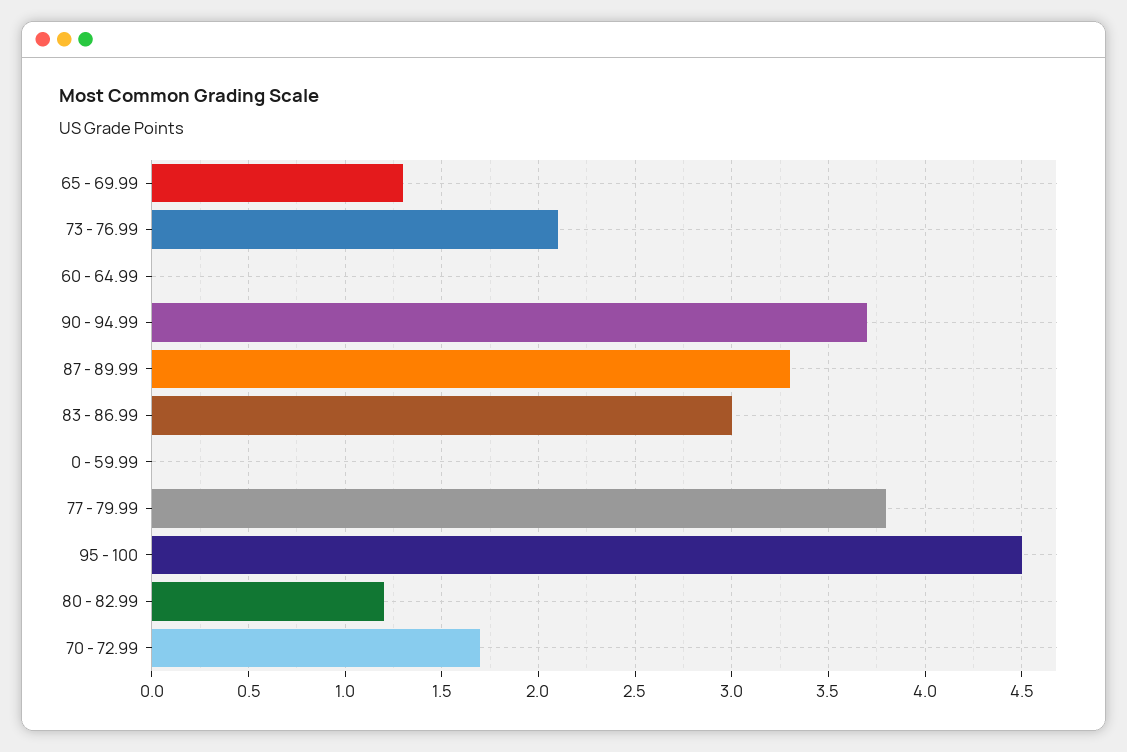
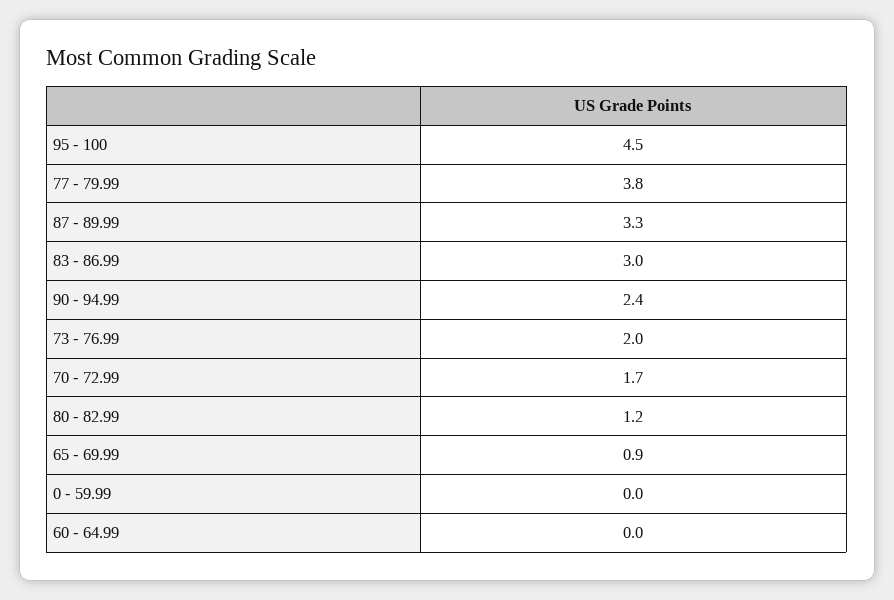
65 - 69.99: 1.3 -> 0.9
73 - 76.99: 2.1 -> 2
90 - 94.99: 3.7 -> 2.4

